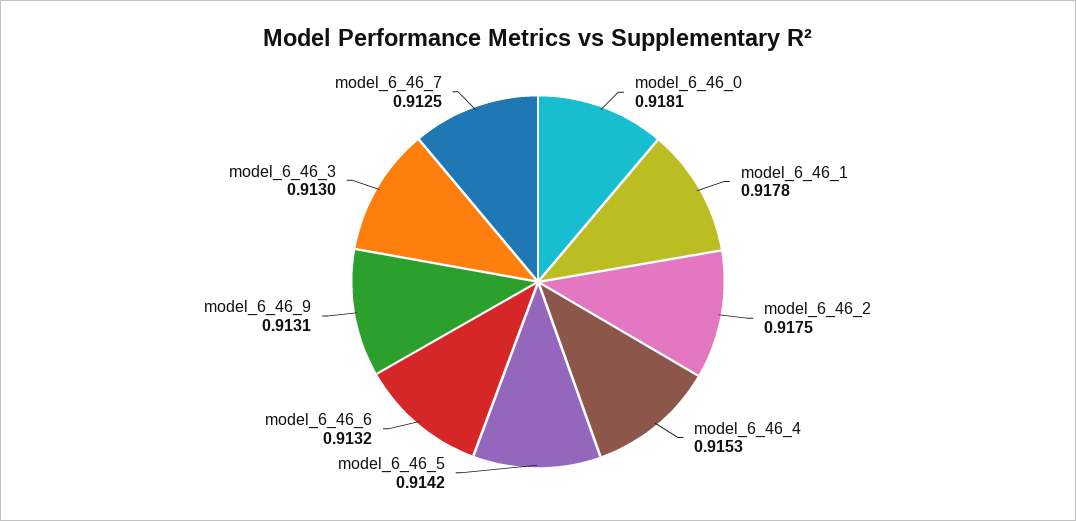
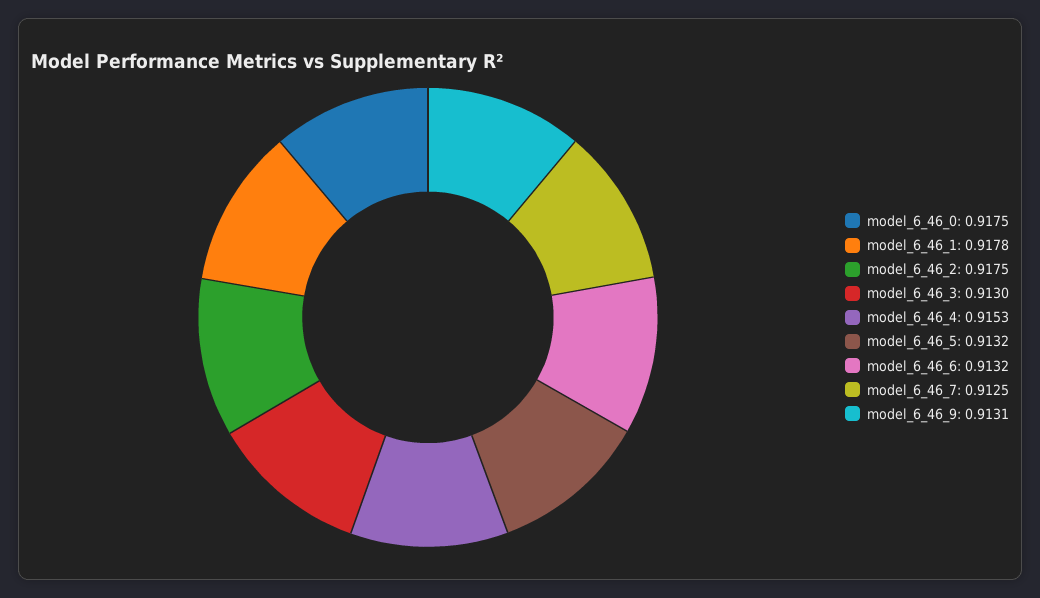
model_6_46_0: 0.9181 -> 0.9175
model_6_46_5: 0.9142 -> 0.9132

